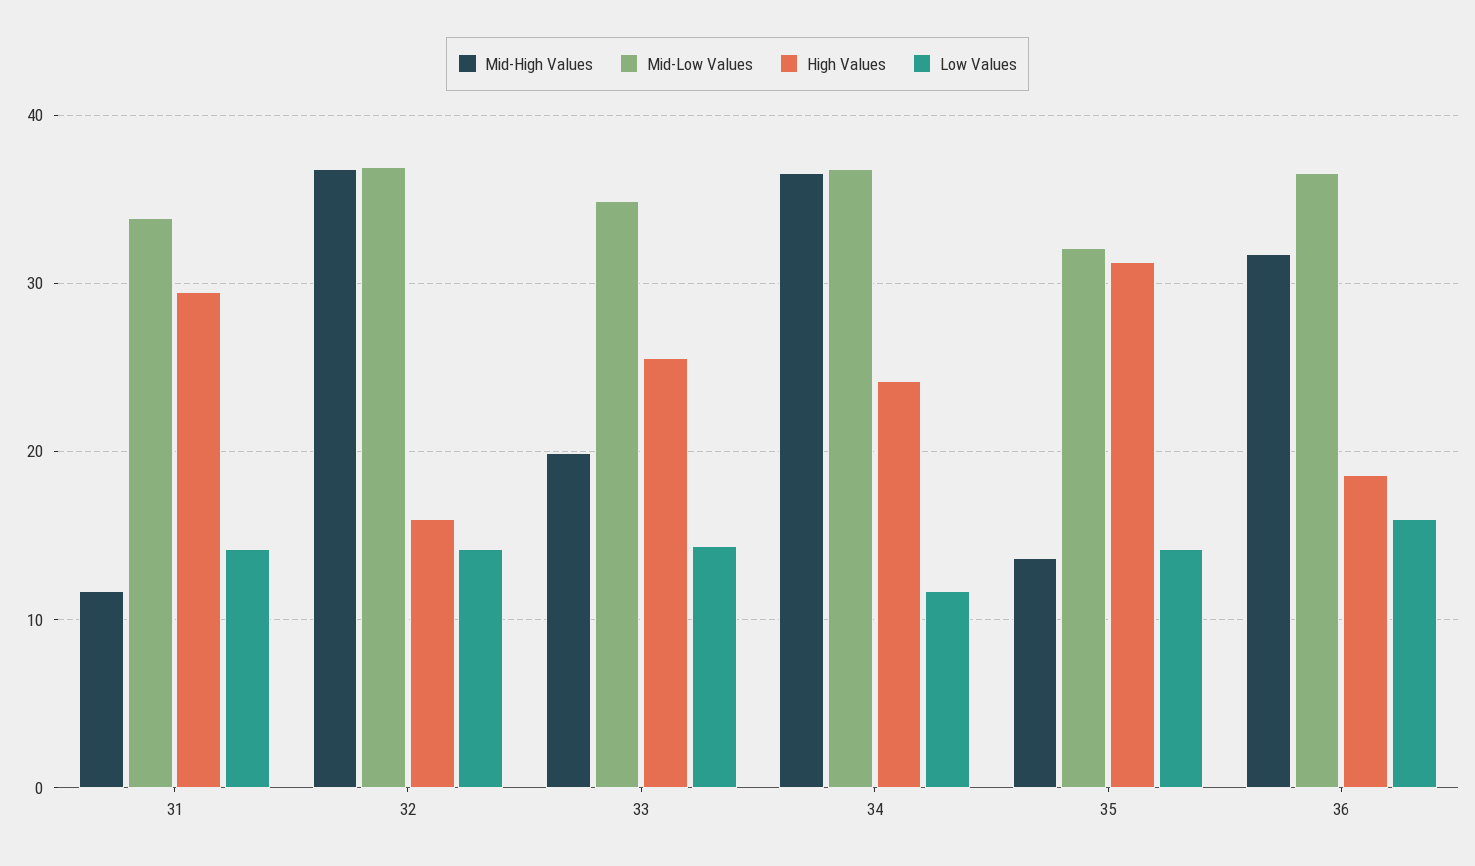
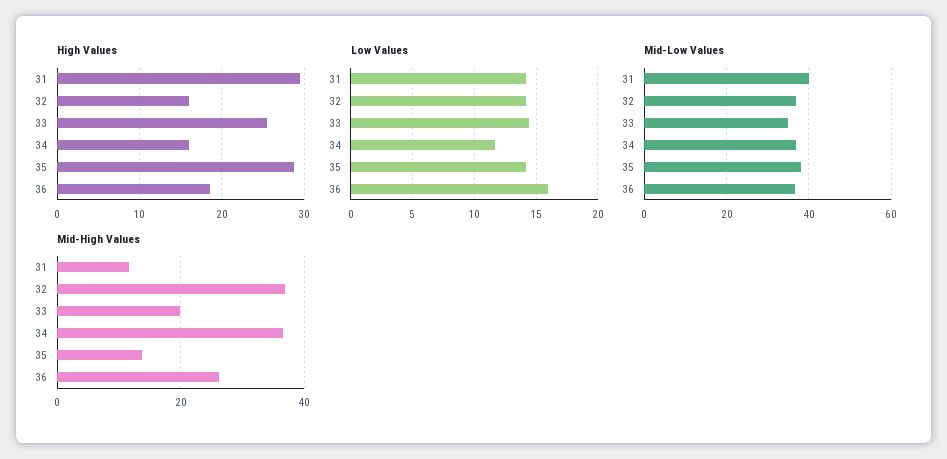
Mid-Low Values, 31: 34 -> 40
High Values, 34: 24 -> 16
Mid-Low Values, 35: 32 -> 38
High Values, 35: 31 -> 29
Mid-High Values, 36: 32 -> 26

